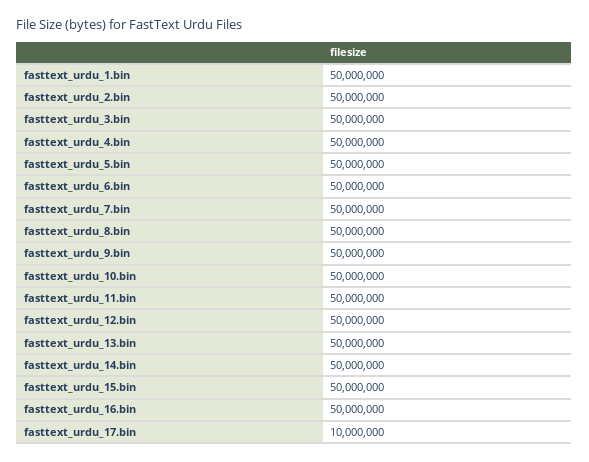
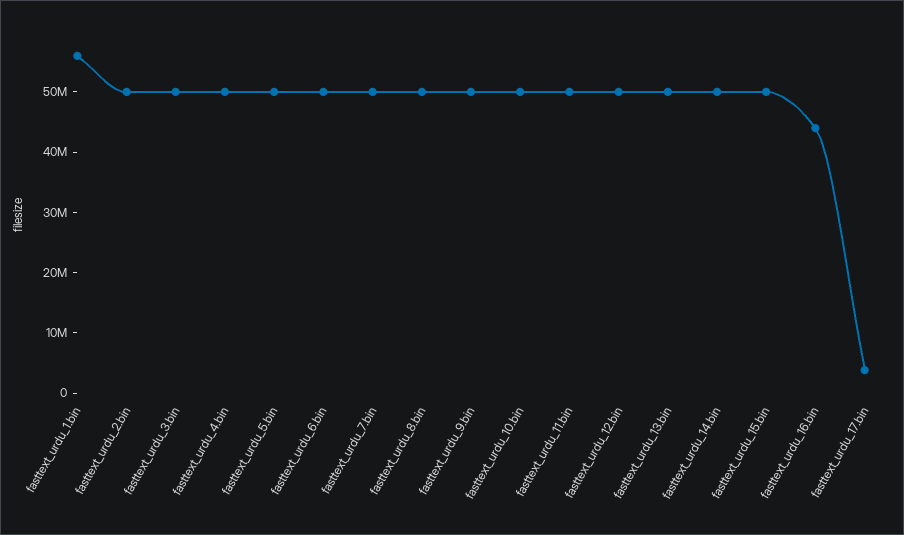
fasttext_urdu_1.bin: 50000000 -> 56000000
fasttext_urdu_16.bin: 50000000 -> 44000000
fasttext_urdu_17.bin: 10000000 -> 4000000

